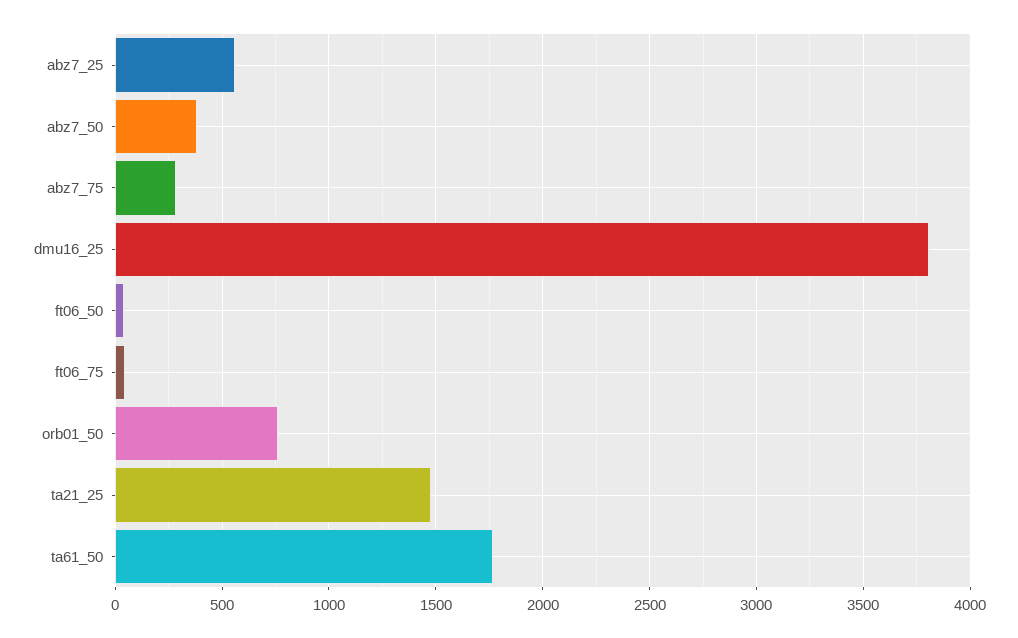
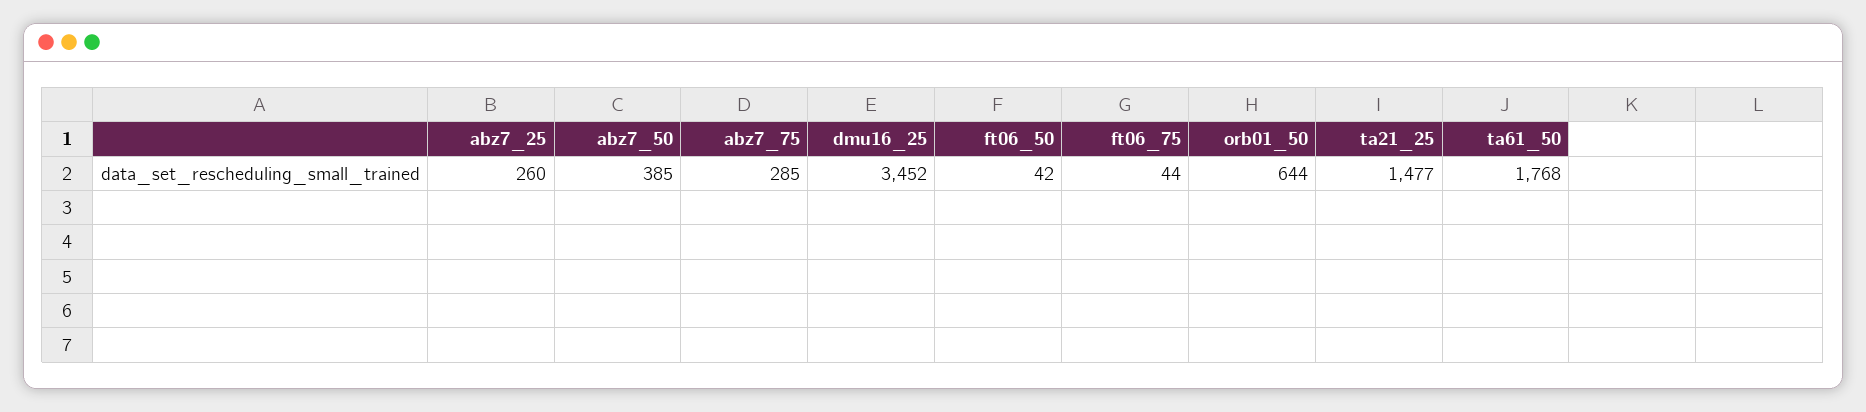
abz7_25: 550 -> 260
dmu16_25: 3800 -> 3452
orb01_50: 750 -> 644

